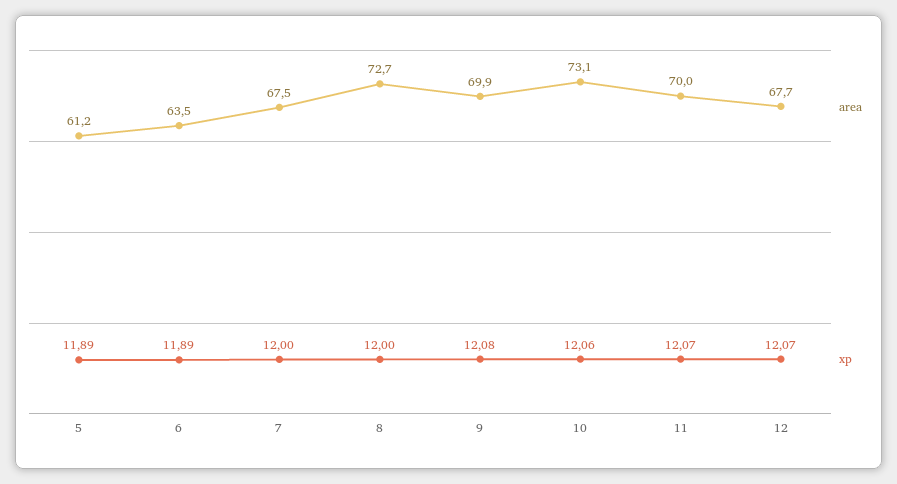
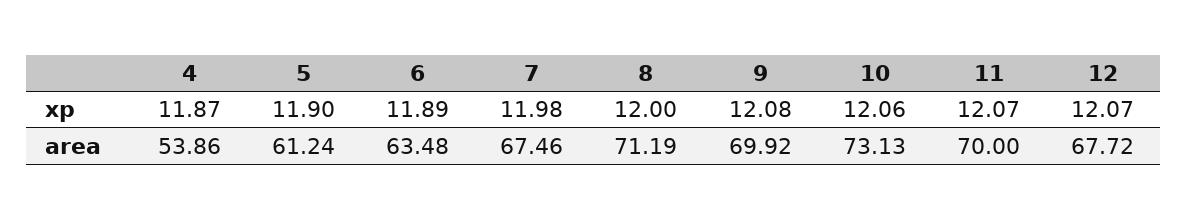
xp, 5: 11.89 -> 11.9
xp, 7: 12 -> 11.98
area, 8: 72.7 -> 71.19
xp, 4: none -> 11.87
area, 4: none -> 53.86

